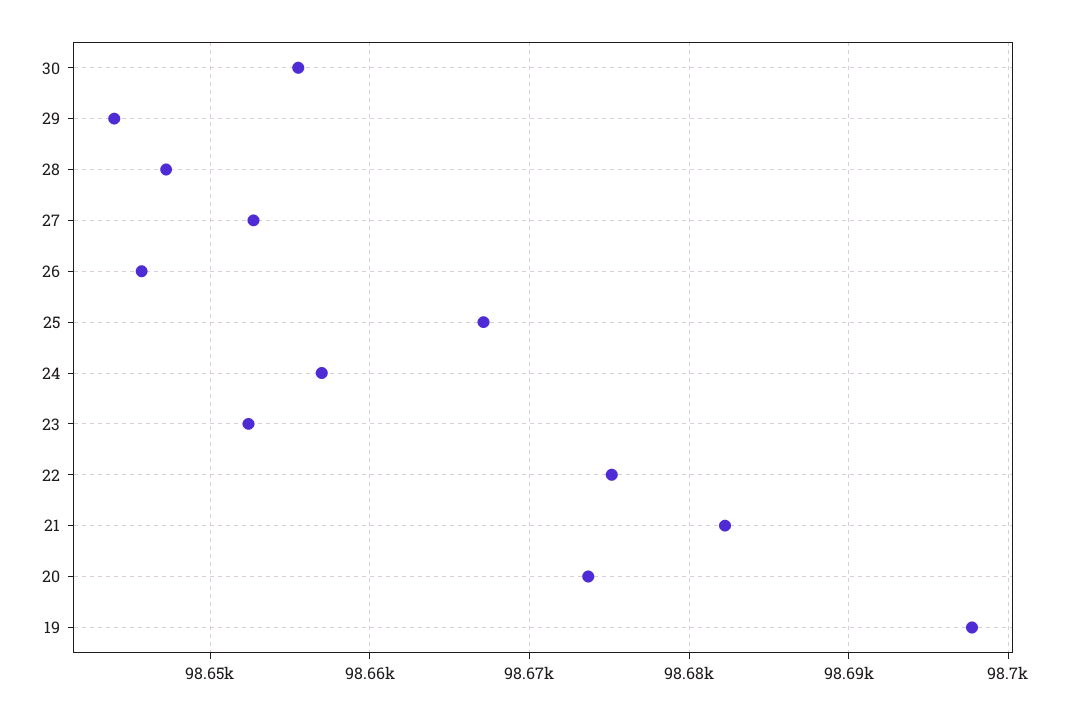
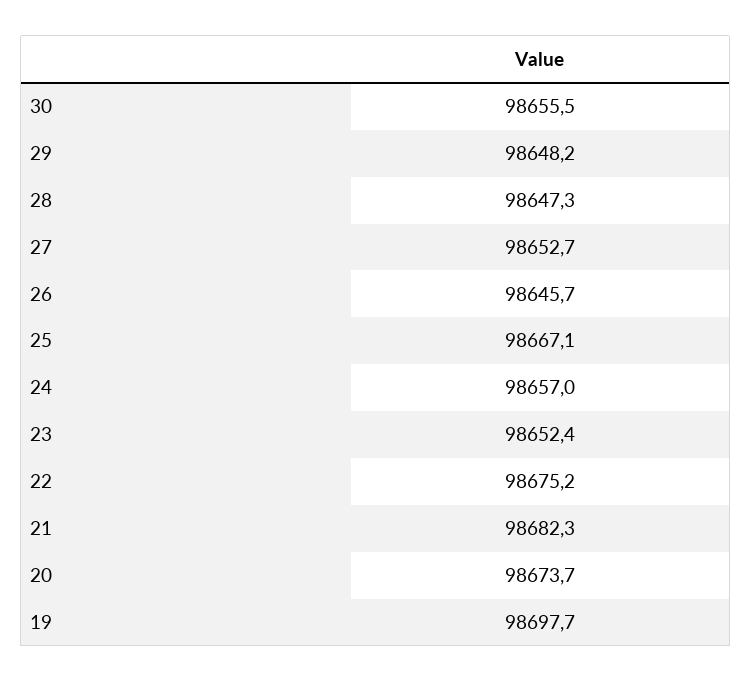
29: 98644 -> 98648.2

